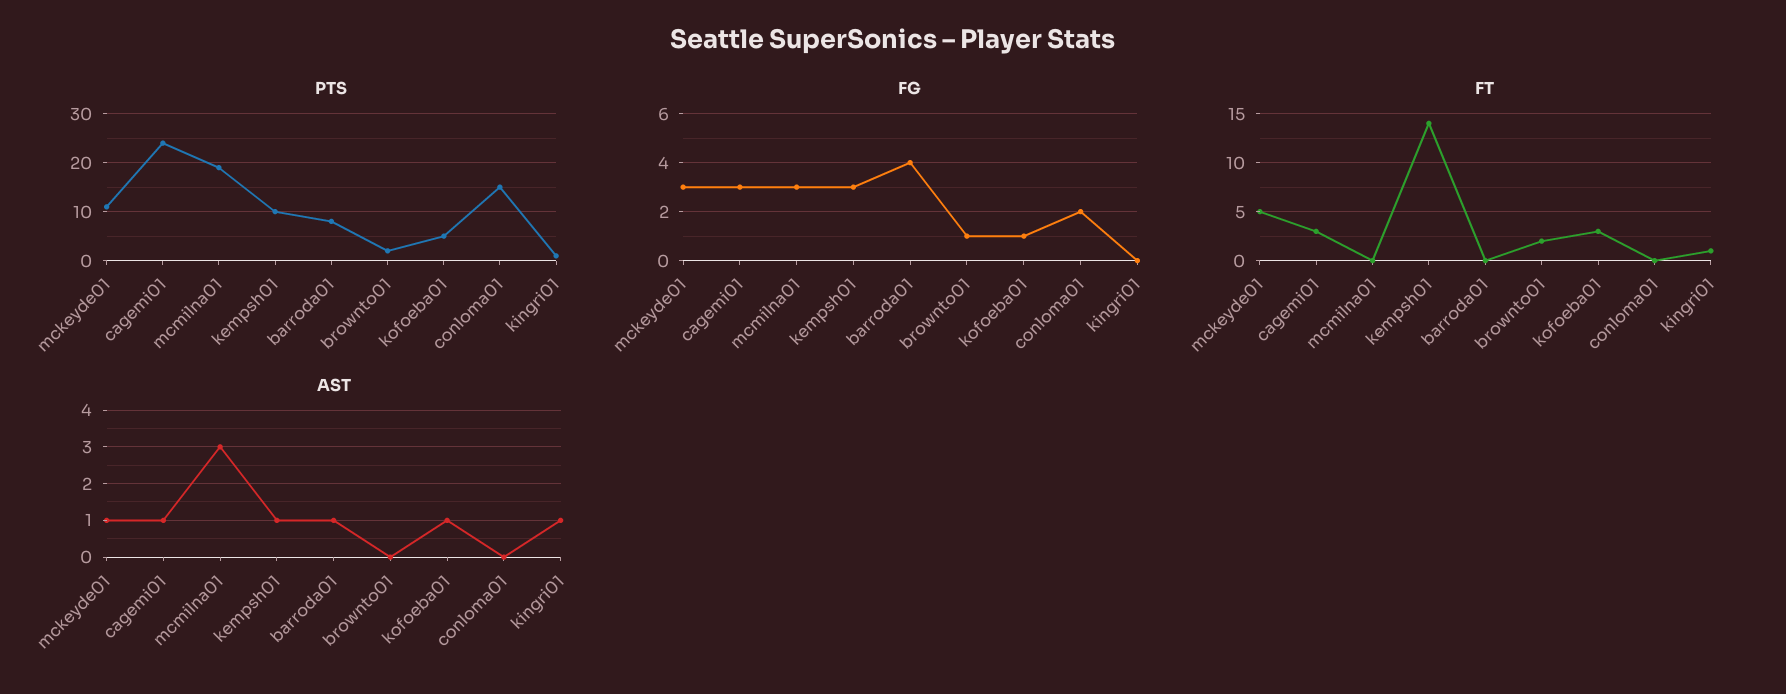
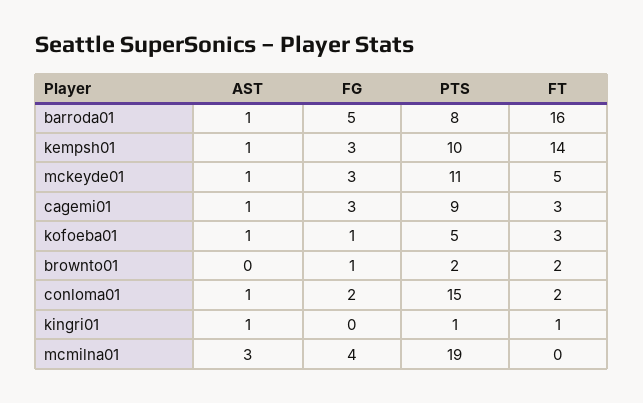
PTS, cagemi01: 25 -> 9
FG, mcmilna01: 3 -> 4
FG, barroda01: 4 -> 5
FT, barroda01: 0 -> 16
FT, conloma01: 0 -> 2
AST, conloma01: 0 -> 1

